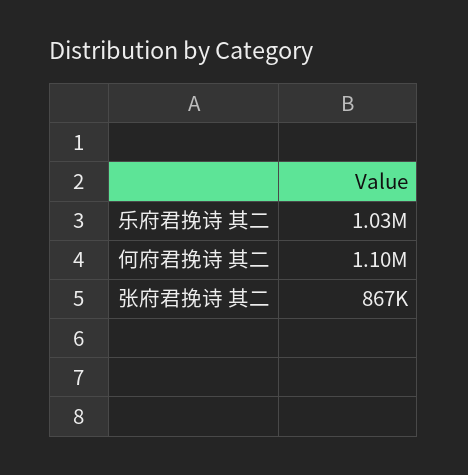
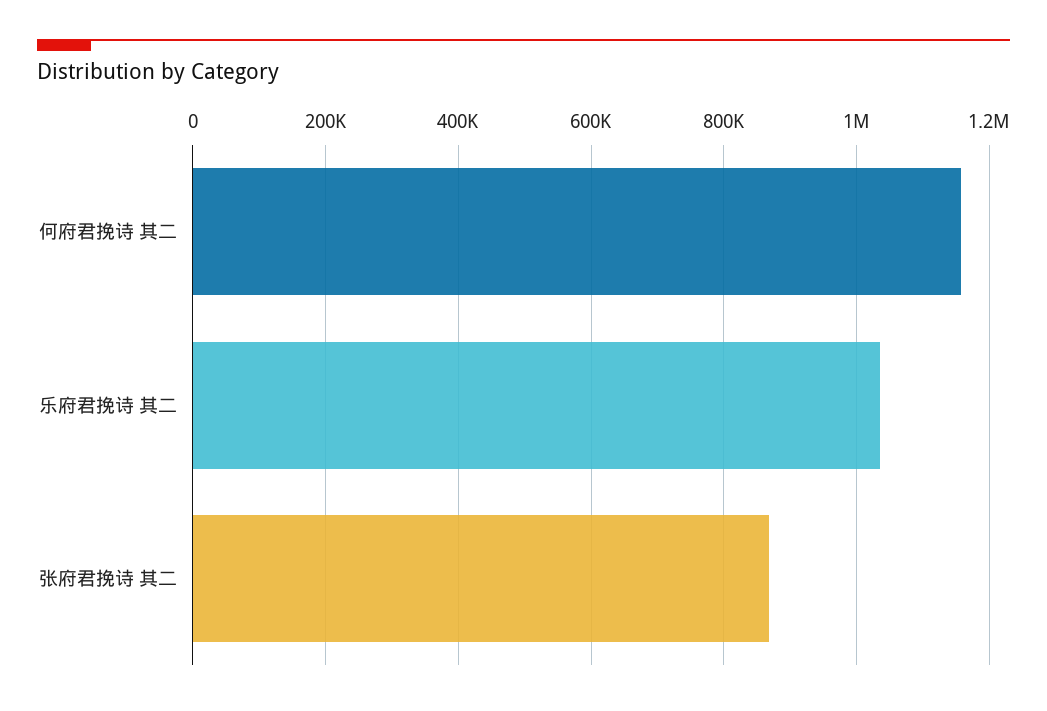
何府君挽诗 其二: 1100000 -> 1160000

